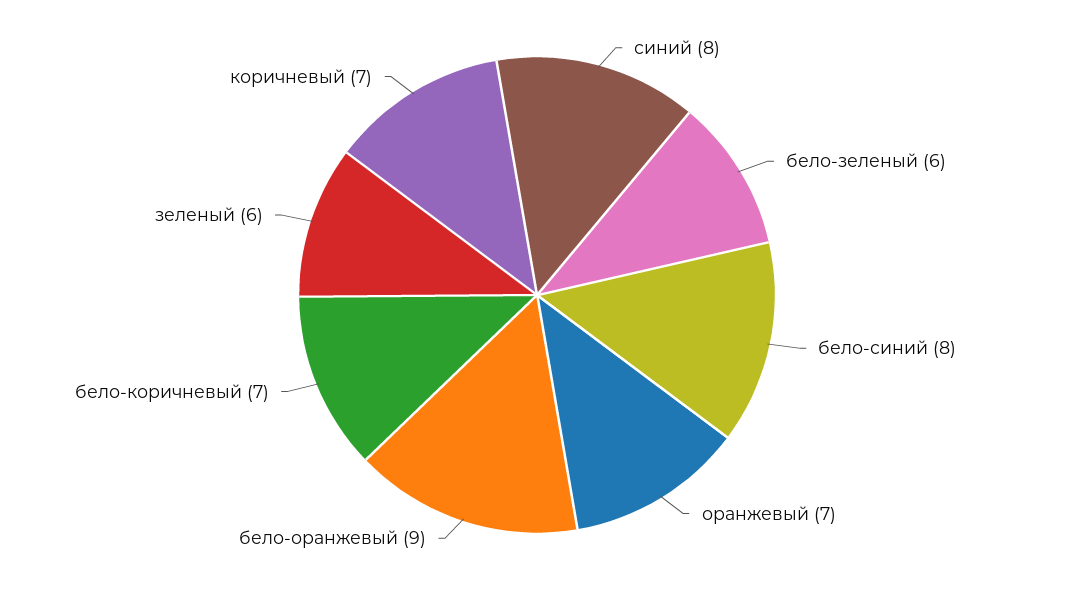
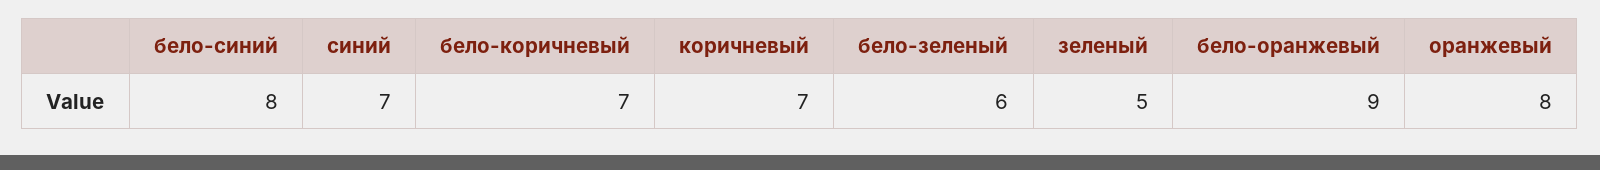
синий: 8 -> 7
оранжевый: 7 -> 8
зеленый: 6 -> 5

